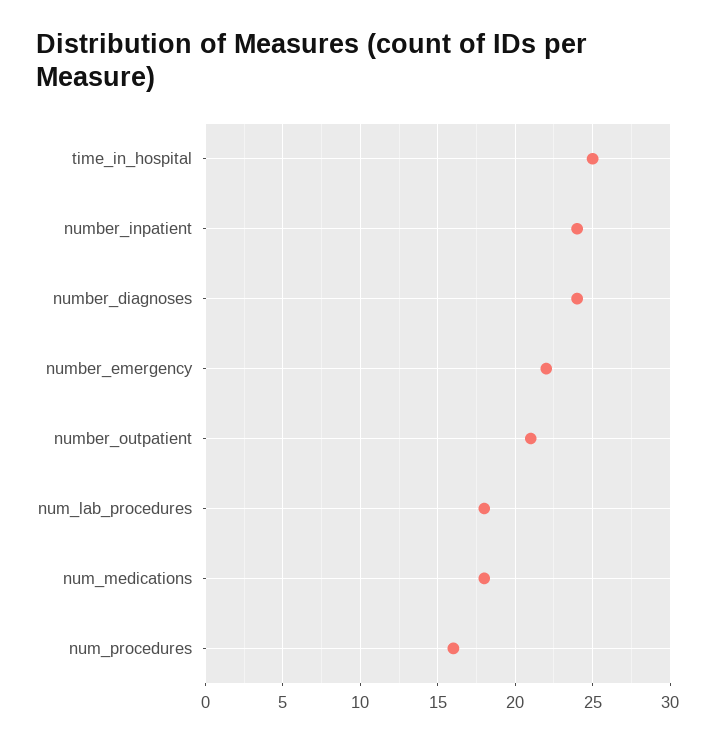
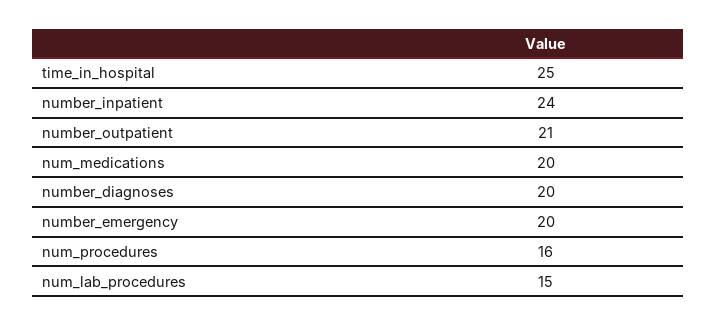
number_diagnoses: 24 -> 20
number_emergency: 22 -> 20
num_lab_procedures: 18 -> 15
num_medications: 18 -> 20

